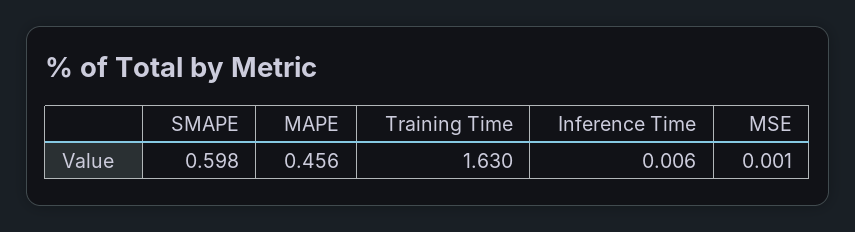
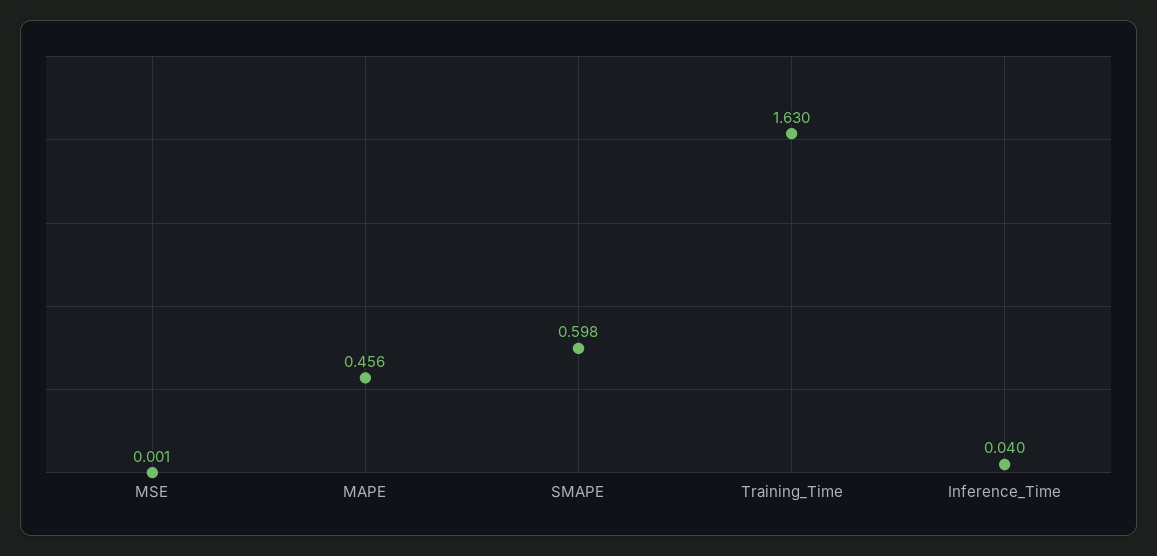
Inference Time: 0.006 -> 0.04

